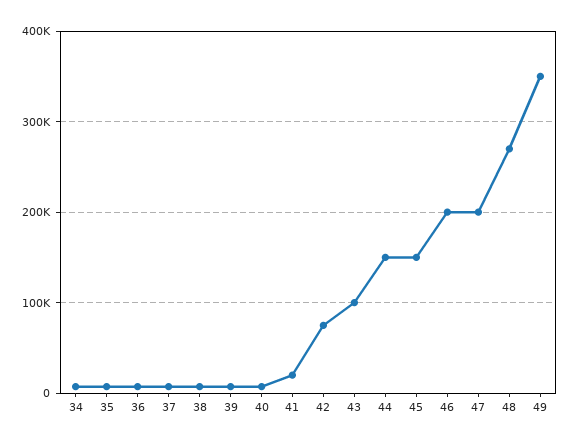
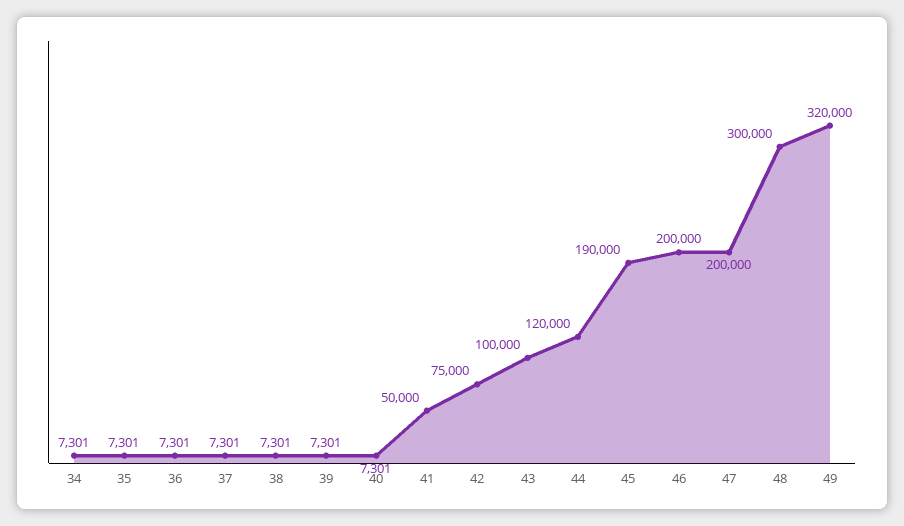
41: 20000 -> 50000
44: 150000 -> 120000
45: 150000 -> 190000
48: 270000 -> 300000
49: 350000 -> 320000

